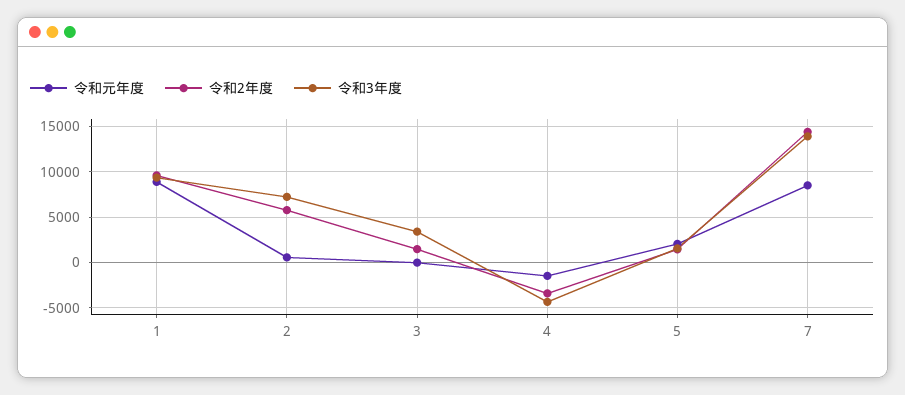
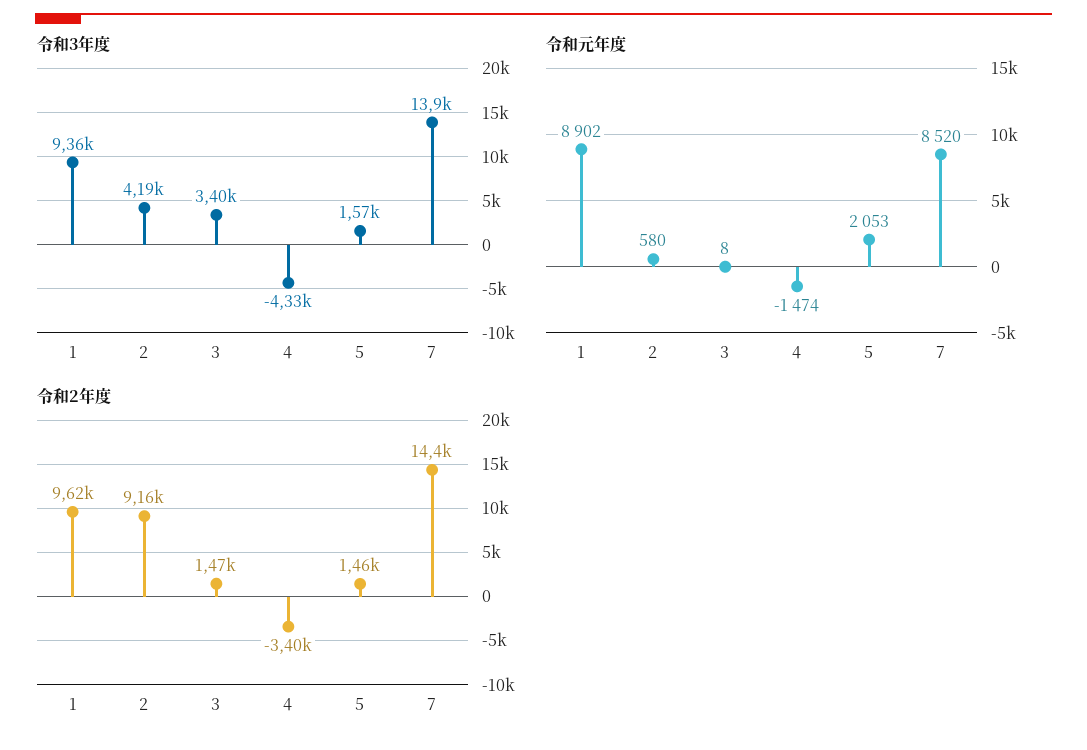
令和2年度, 2: 6000 -> 9160
令和3年度, 2: 7000 -> 4190

